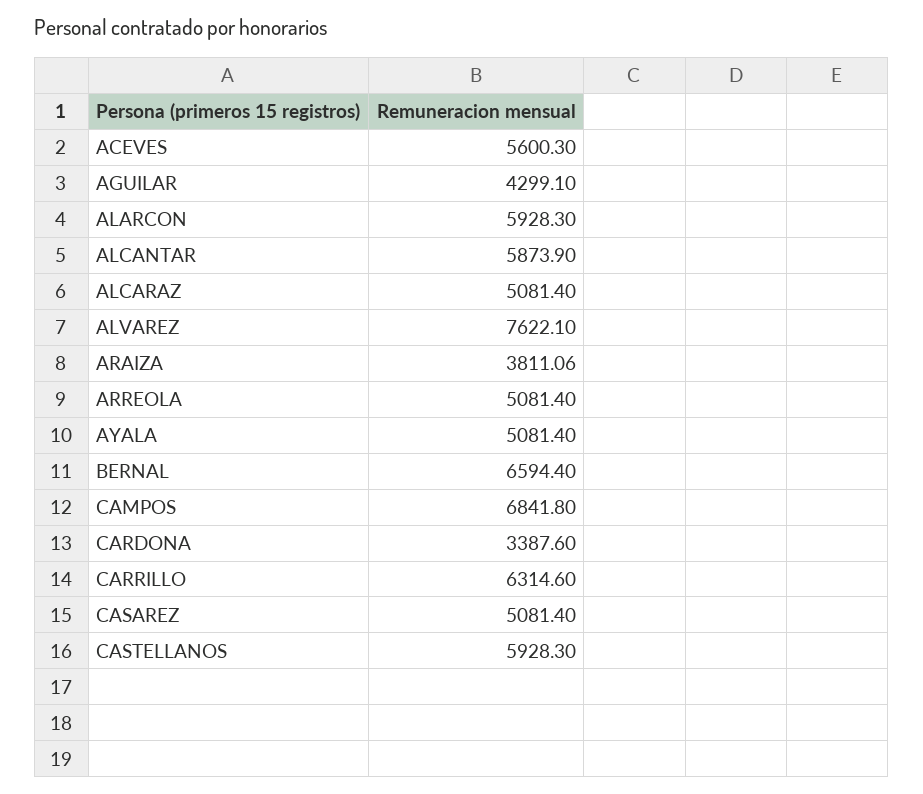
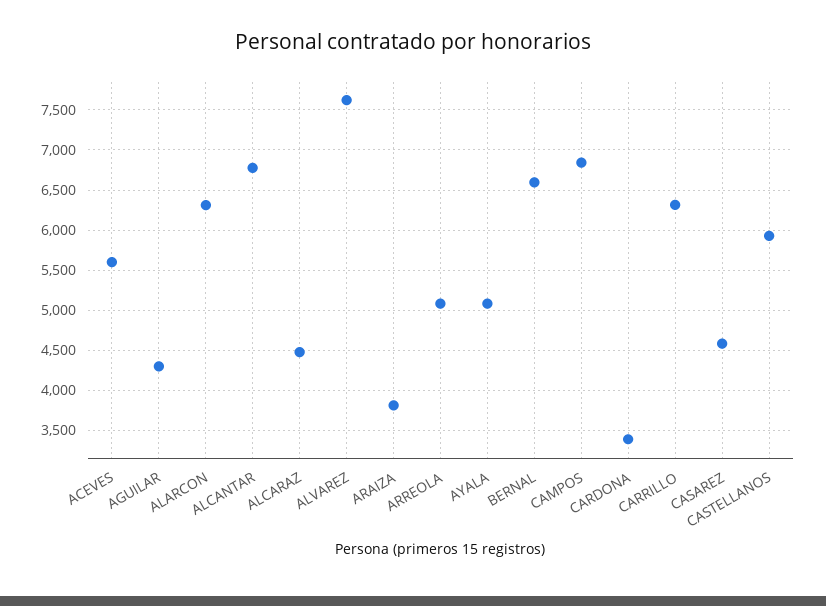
ALARCON: 5928.3 -> 6300
ALCANTAR: 5873.9 -> 6800
ALCARAZ: 5081.4 -> 4500
CASAREZ: 5081.4 -> 4600

